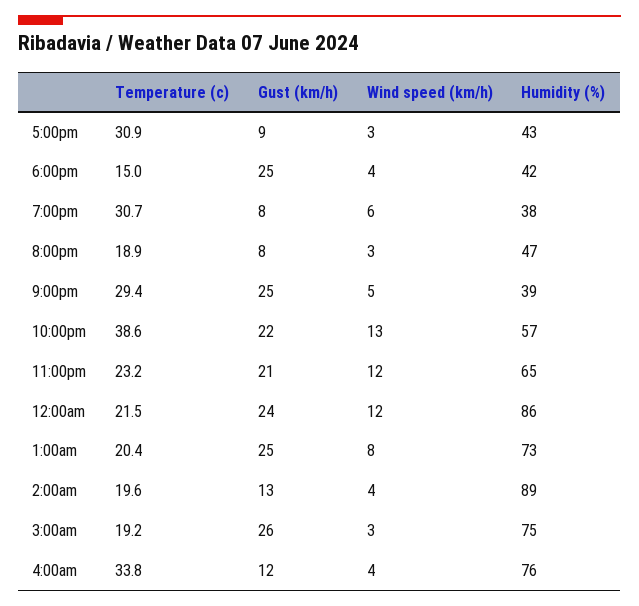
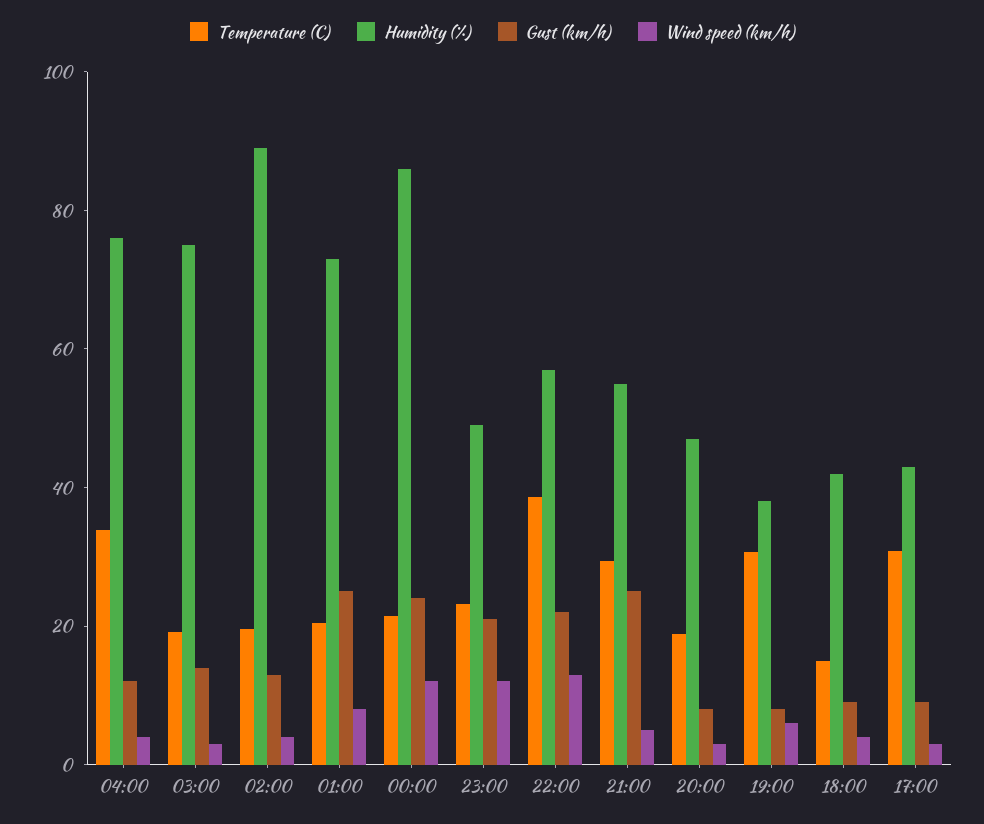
Gust (km/h), 6:00pm: 25 -> 10
Humidity (%), 9:00pm: 39 -> 55
Humidity (%), 11:00pm: 65 -> 50
Gust (km/h), 3:00am: 26 -> 15

